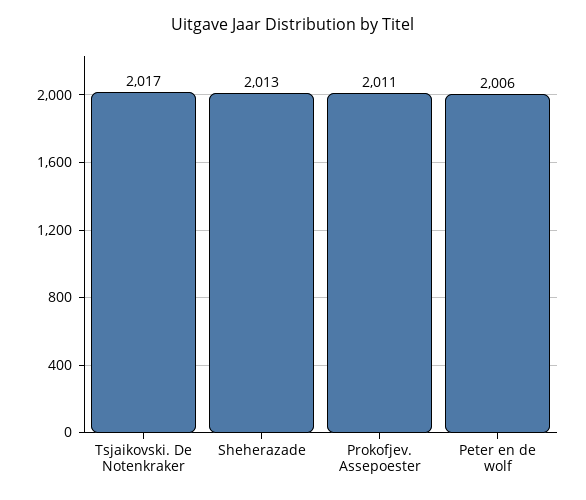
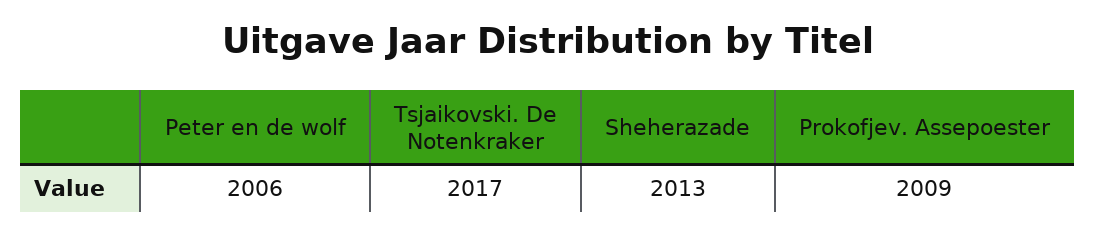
Prokofjev. Assepoester: 2011 -> 2009

